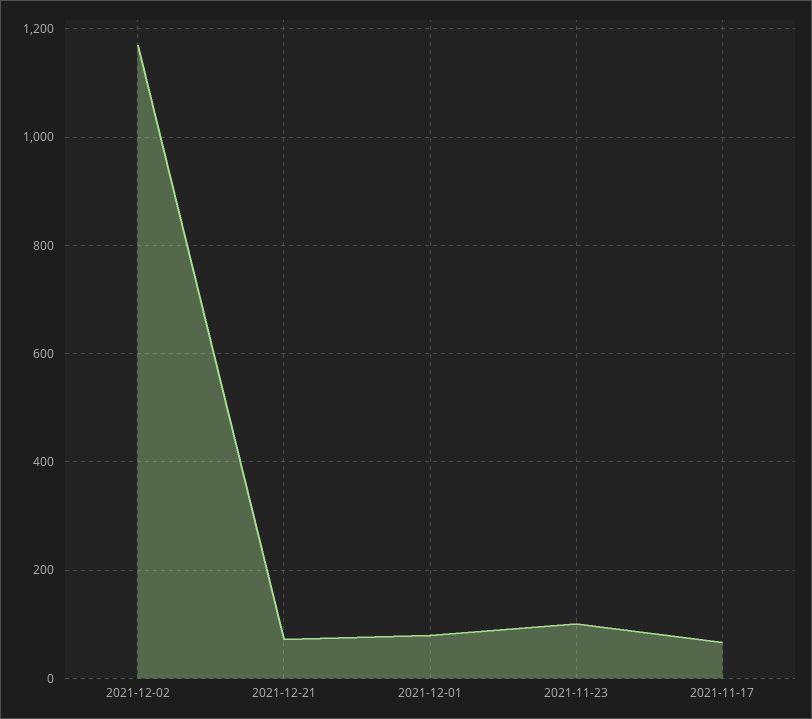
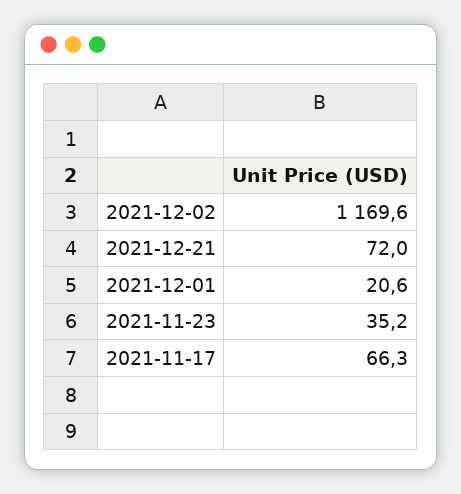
2021-12-01: 80 -> 20.6
2021-11-23: 100 -> 35.2

